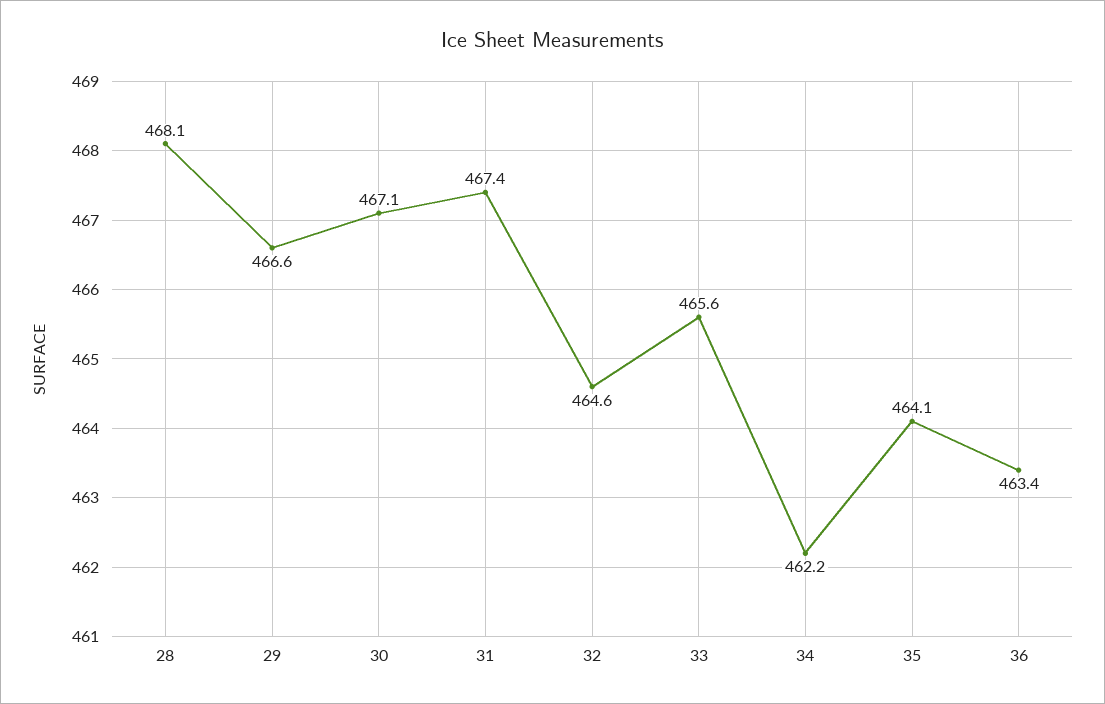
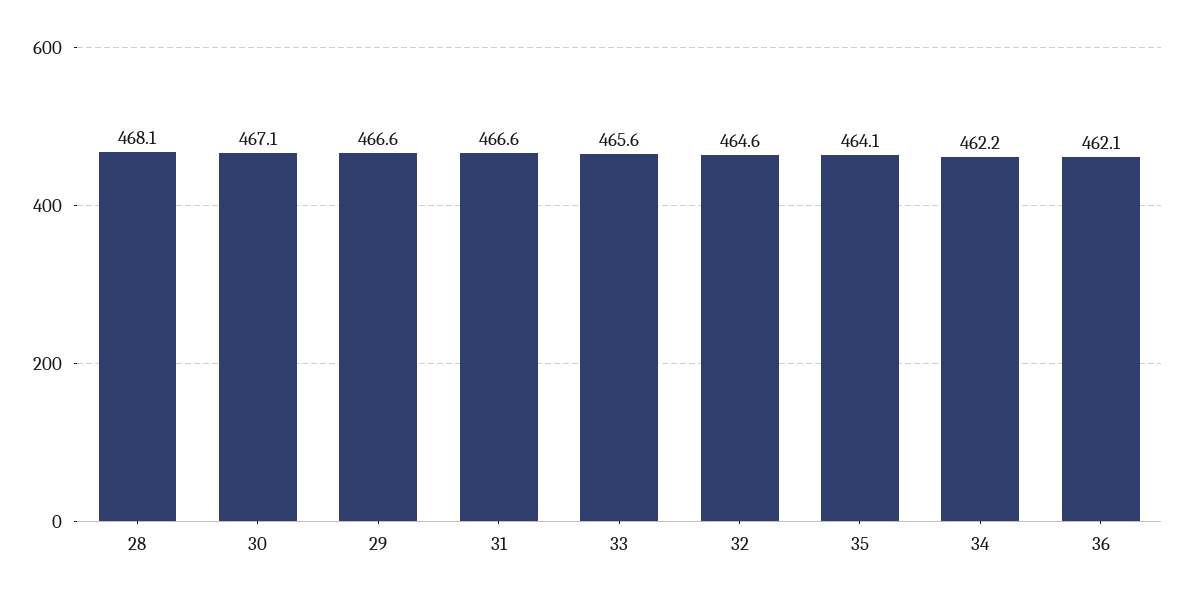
31: 467.4 -> 466.6
36: 463.4 -> 462.1

